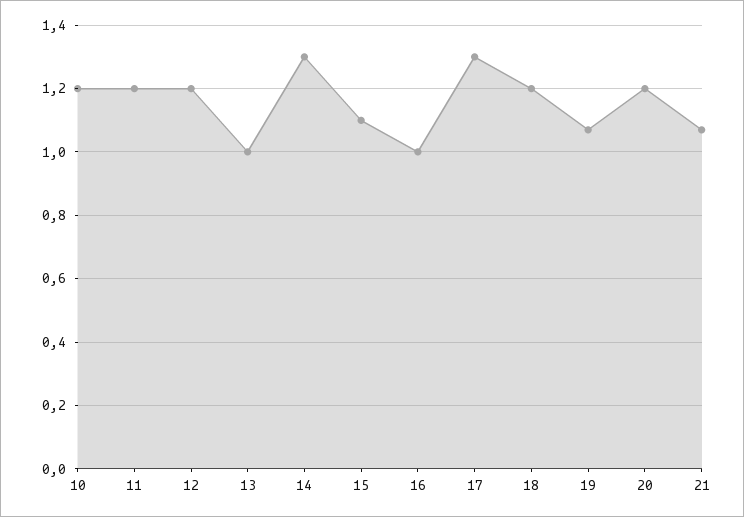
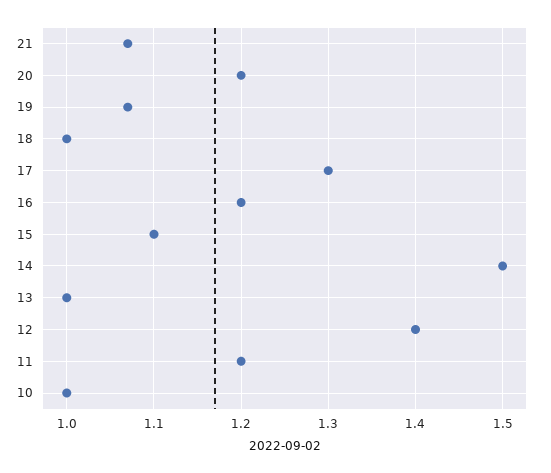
10: 1.2 -> 1
12: 1.2 -> 1.4
14: 1.3 -> 1.5
16: 1 -> 1.2
18: 1.2 -> 1

